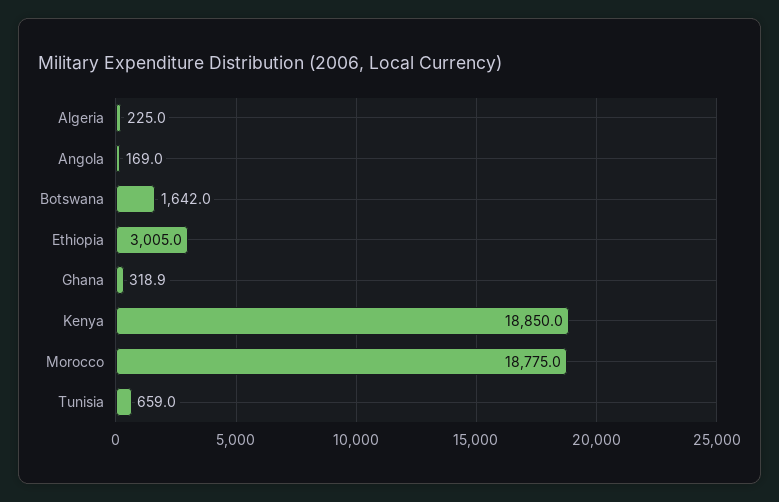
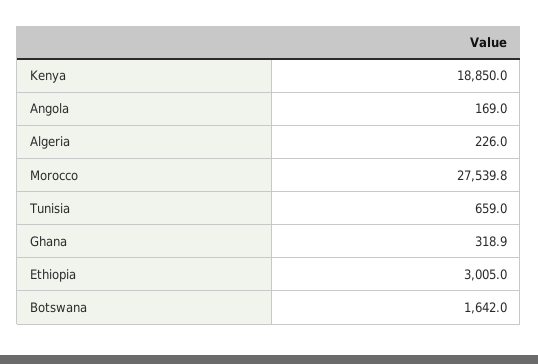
Algeria: 225 -> 226
Morocco: 18775 -> 27539.8

